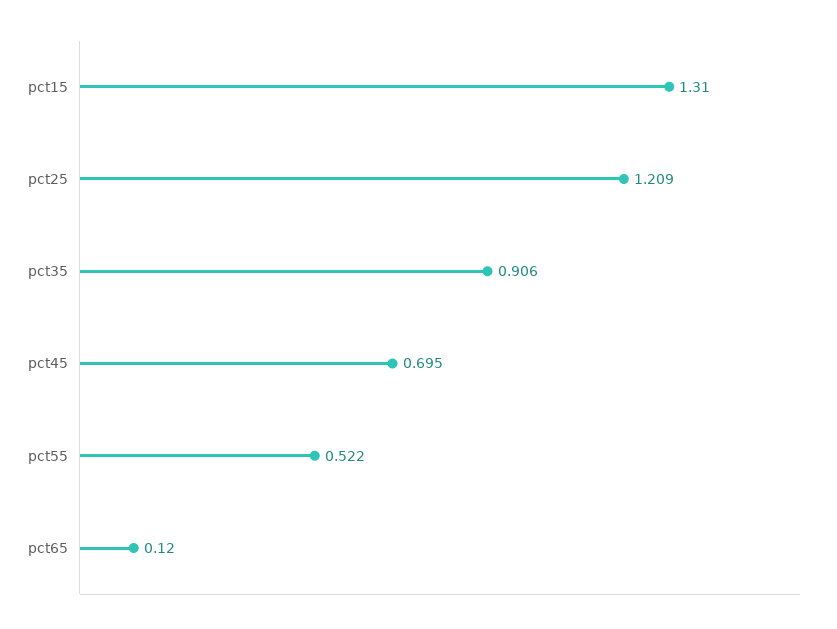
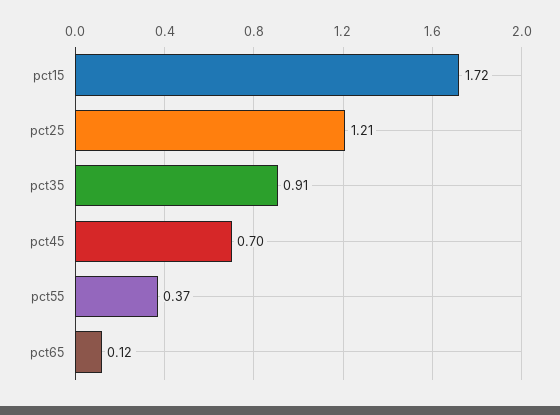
pct15: 1.31 -> 1.72
pct55: 0.522 -> 0.37

